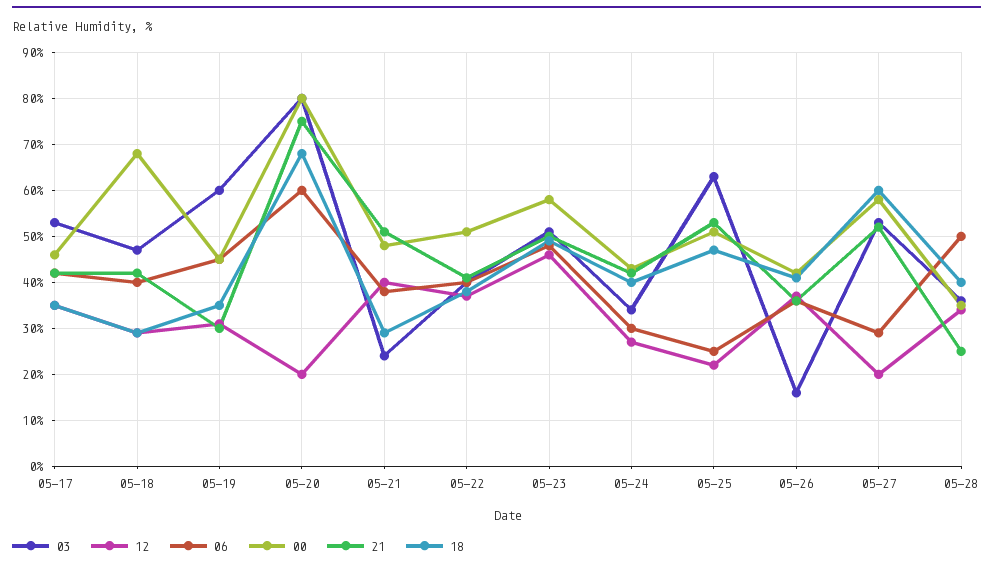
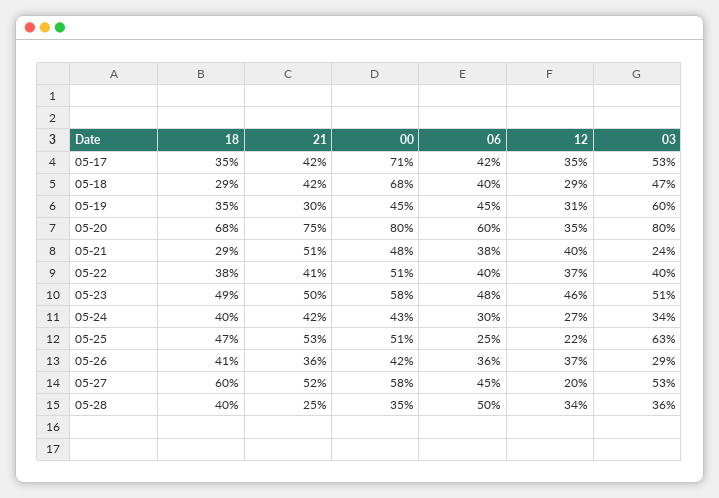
00, 05-17: 45 -> 71
12, 05-20: 20 -> 35
03, 05-26: 15 -> 29
06, 05-27: 30 -> 45

